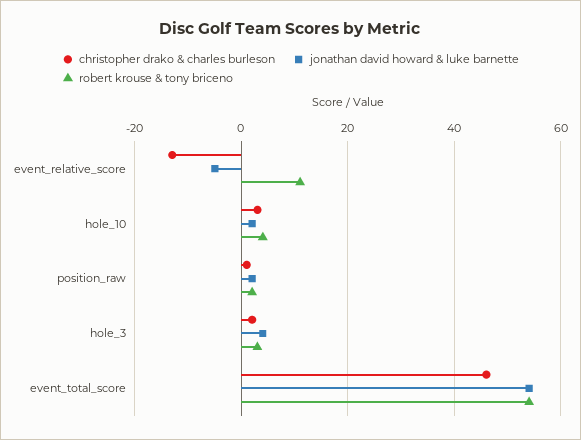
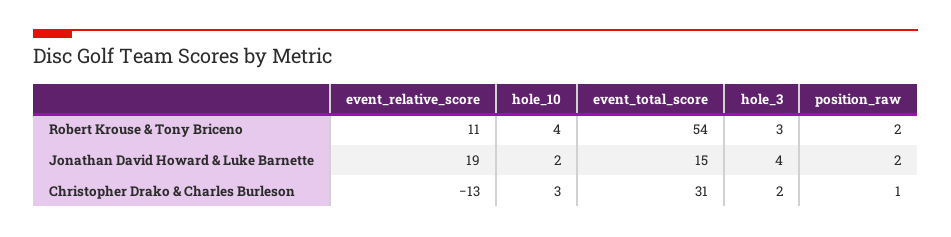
jonathan david howard & luke barnette, event_relative_score: -5 -> 19
christopher drako & charles burleson, event_total_score: 45 -> 31
jonathan david howard & luke barnette, event_total_score: 55 -> 15

